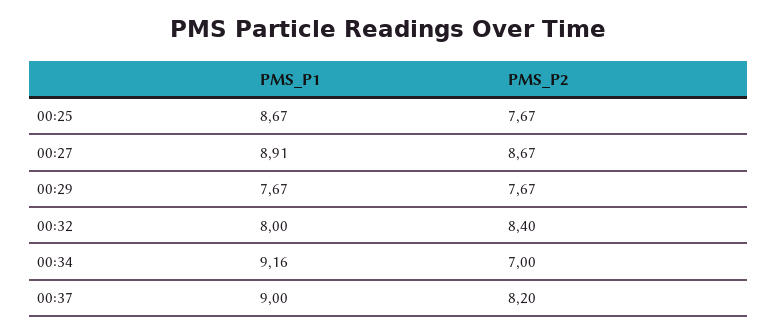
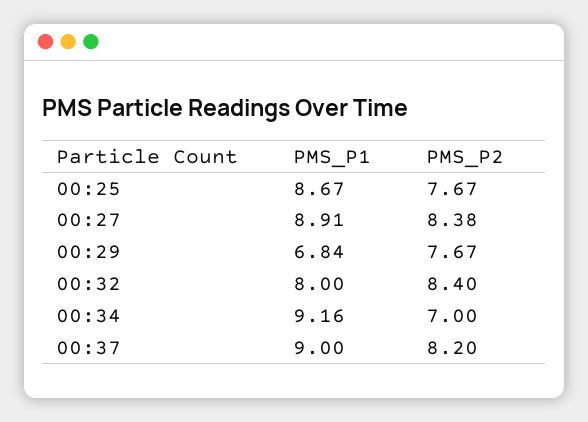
PMS_P2, 00:27: 8.67 -> 8.38
PMS_P1, 00:29: 7.67 -> 6.84

